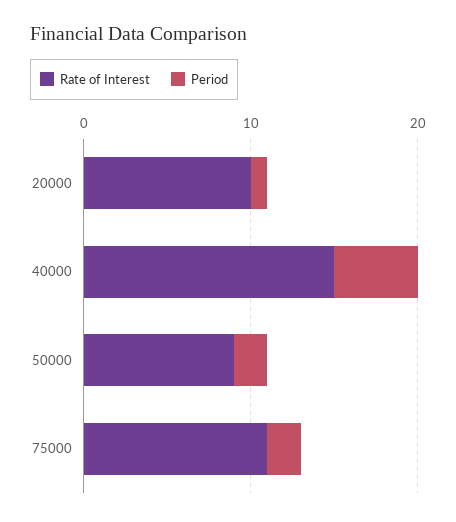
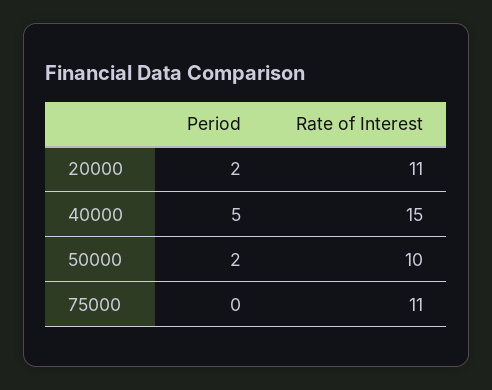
Rate of Interest, 20000: 10 -> 11
Period, 20000: 1 -> 2
Rate of Interest, 50000: 9 -> 10
Period, 75000: 2 -> 0

